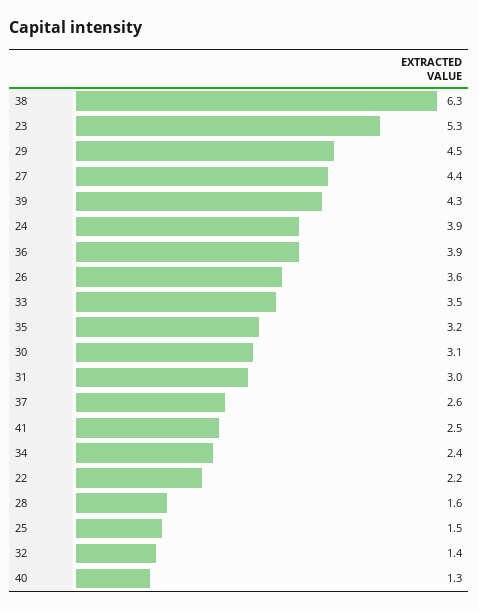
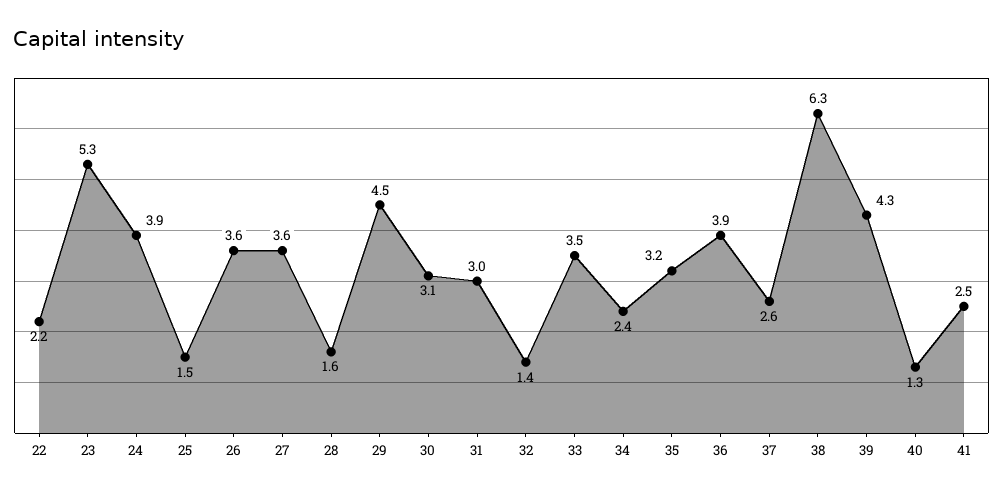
27: 4.4 -> 3.6

